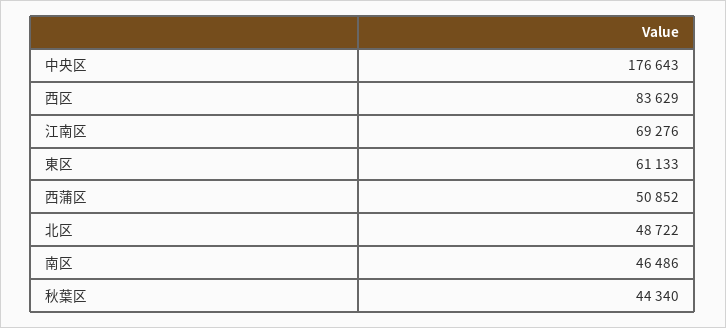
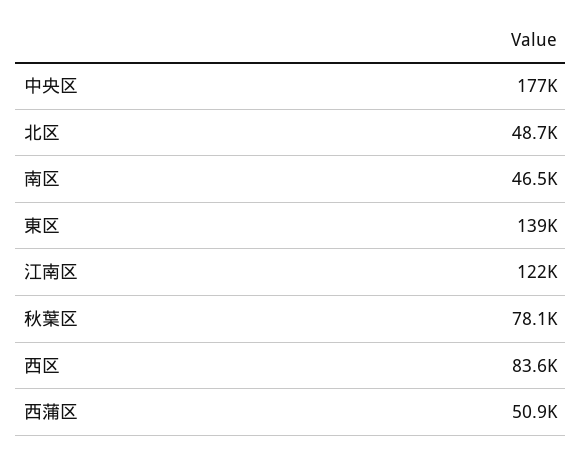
江南区: 69276 -> 122000
東区: 61133 -> 139000
秋葉区: 44340 -> 78100

